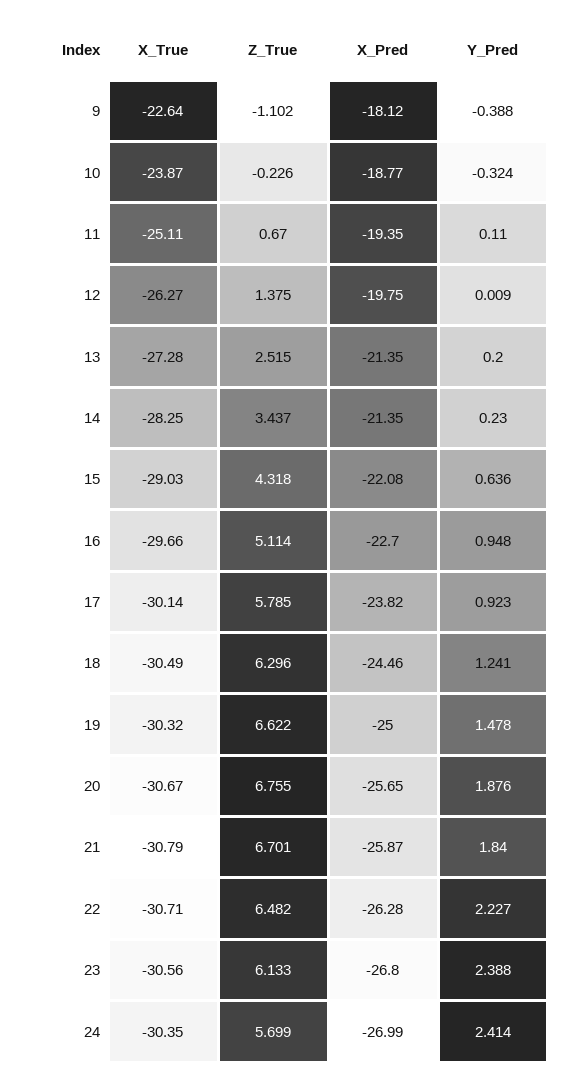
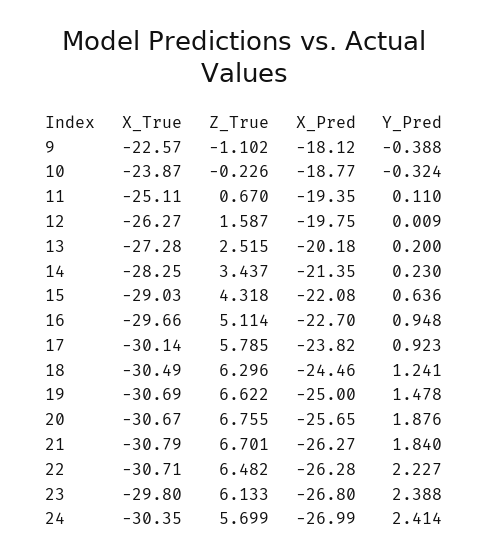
X_True, 9: -22.64 -> -22.57
Z_True, 12: 1.375 -> 1.587
X_Pred, 13: -21.35 -> -20.18
X_True, 19: -30.32 -> -30.69
X_Pred, 21: -25.87 -> -26.27
X_True, 23: -30.56 -> -29.8

